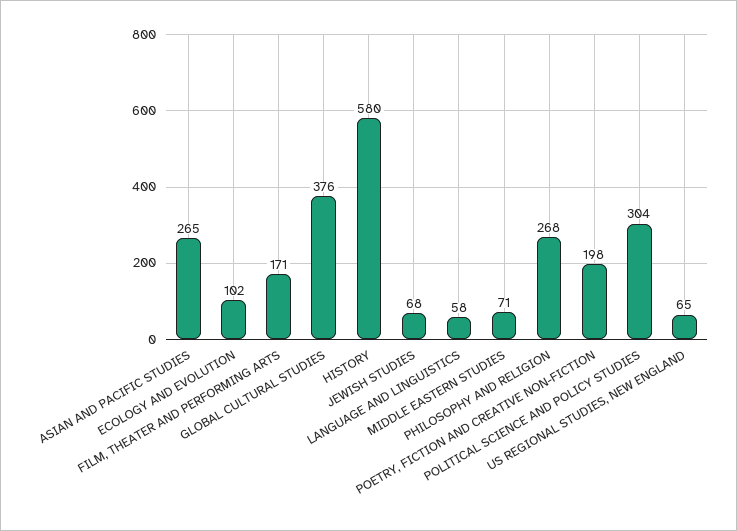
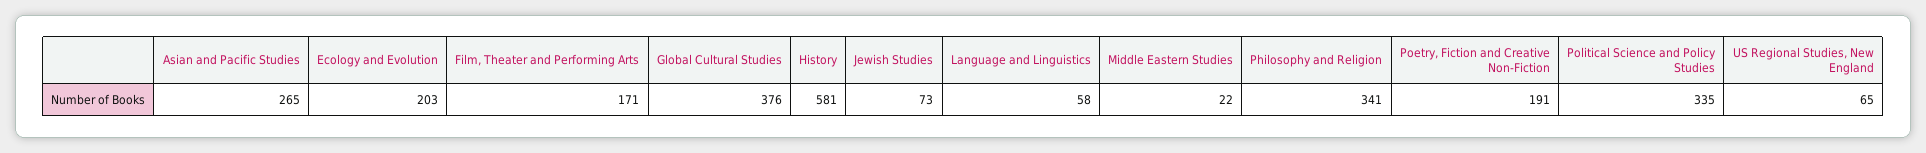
ECOLOGY AND EVOLUTION: 102 -> 203
HISTORY: 580 -> 581
JEWISH STUDIES: 68 -> 73
MIDDLE EASTERN STUDIES: 71 -> 22
PHILOSOPHY AND RELIGION: 268 -> 341
POETRY, FICTION AND CREATIVE NON-FICTION: 198 -> 191
POLITICAL SCIENCE AND POLICY STUDIES: 304 -> 335

